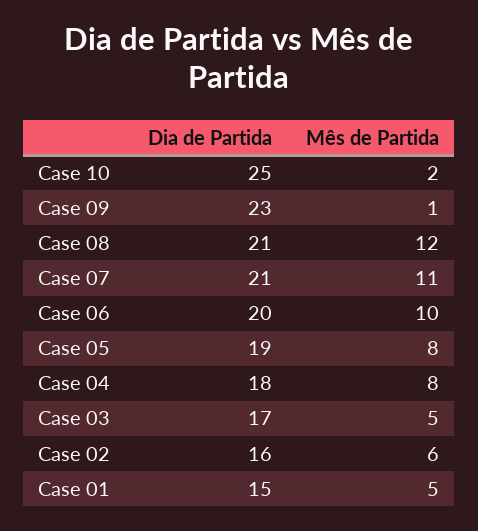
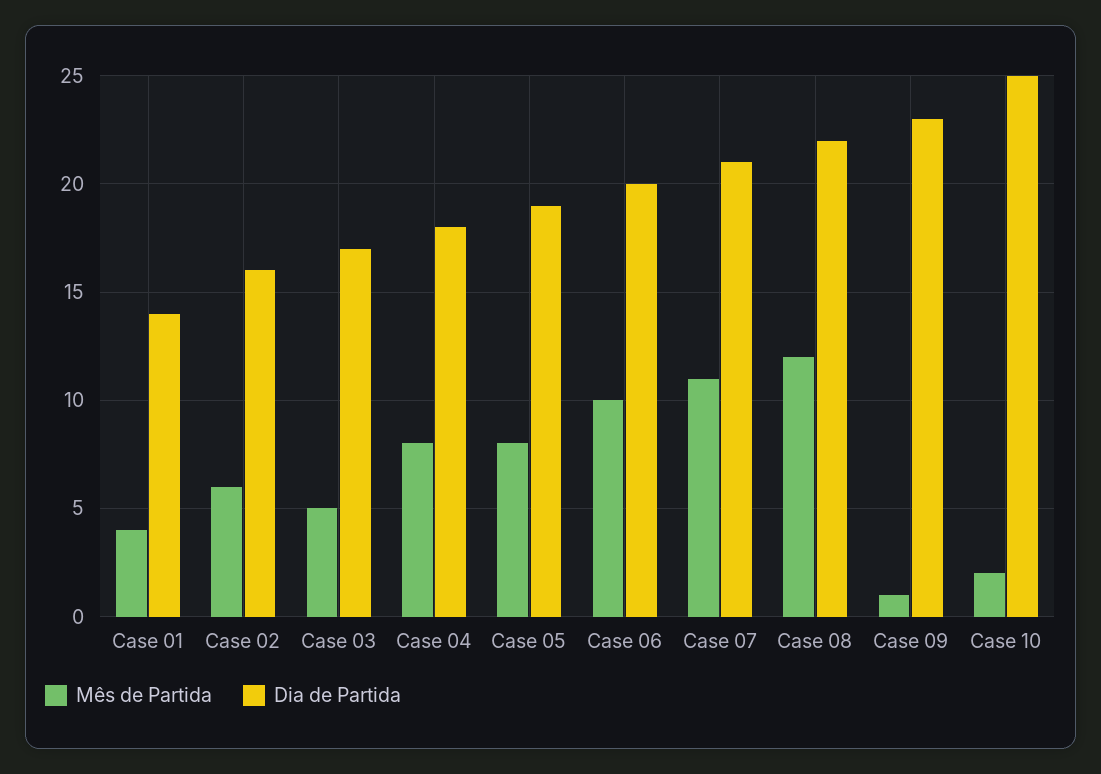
Dia de Partida, Case 08: 21 -> 22
Dia de Partida, Case 01: 15 -> 14
Mês de Partida, Case 01: 5 -> 4

